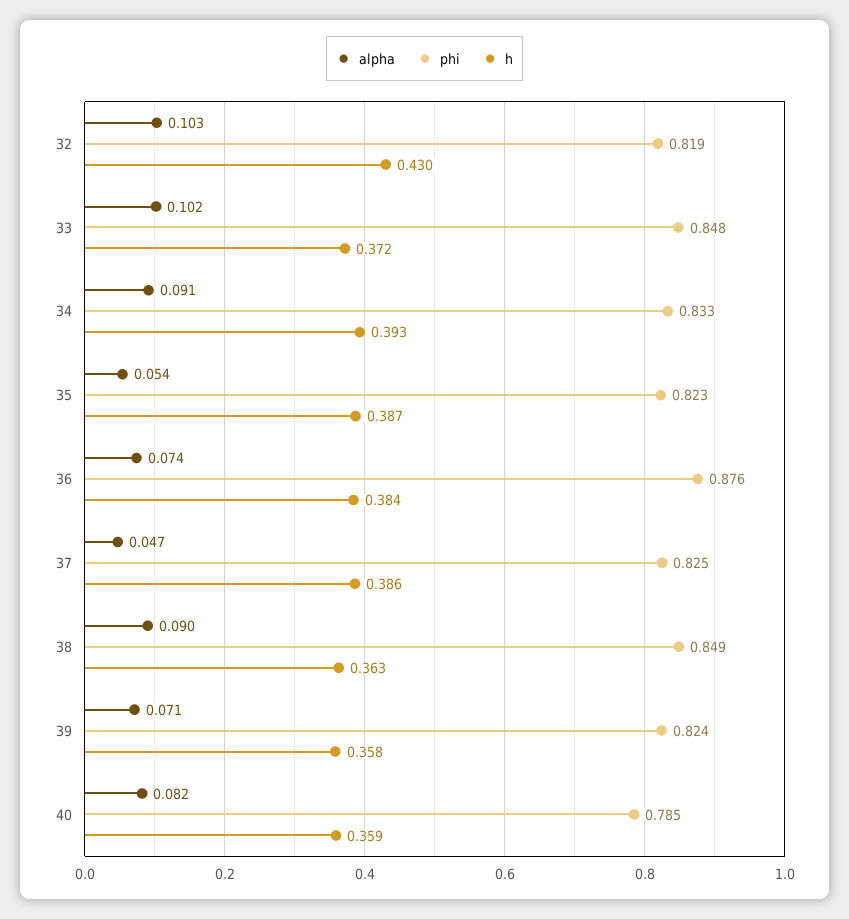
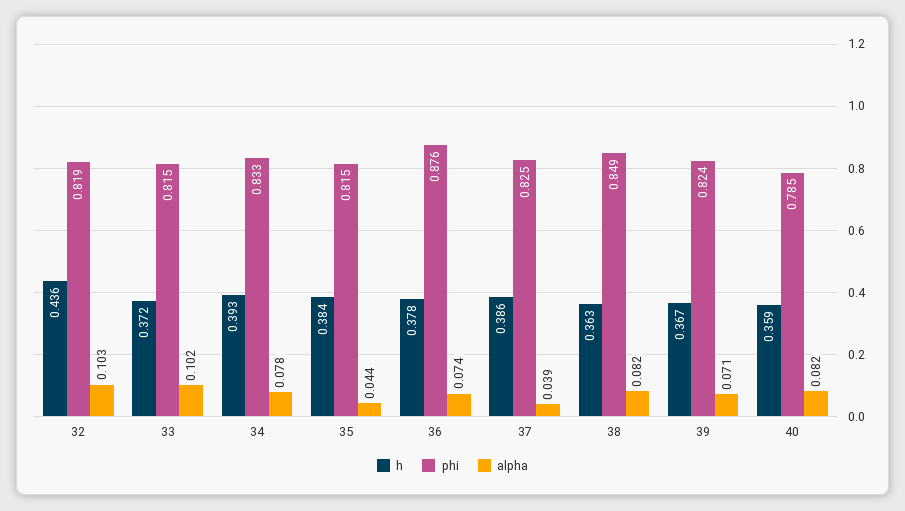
h, 32: 0.43 -> 0.436
phi, 33: 0.848 -> 0.815
alpha, 34: 0.091 -> 0.078
alpha, 35: 0.054 -> 0.044
phi, 35: 0.823 -> 0.815
h, 35: 0.387 -> 0.384
h, 36: 0.384 -> 0.378
alpha, 37: 0.047 -> 0.039
alpha, 38: 0.09 -> 0.082
h, 39: 0.358 -> 0.367

